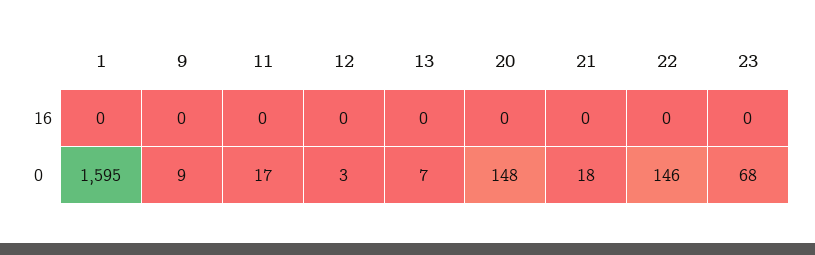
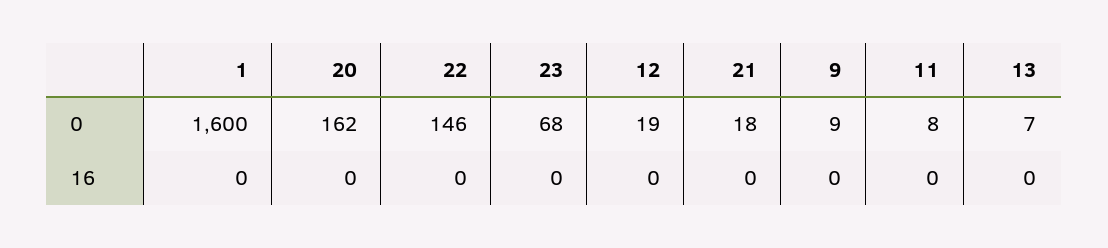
1, 0: 1595 -> 1600
11, 0: 17 -> 8
12, 0: 3 -> 19
20, 0: 148 -> 162

